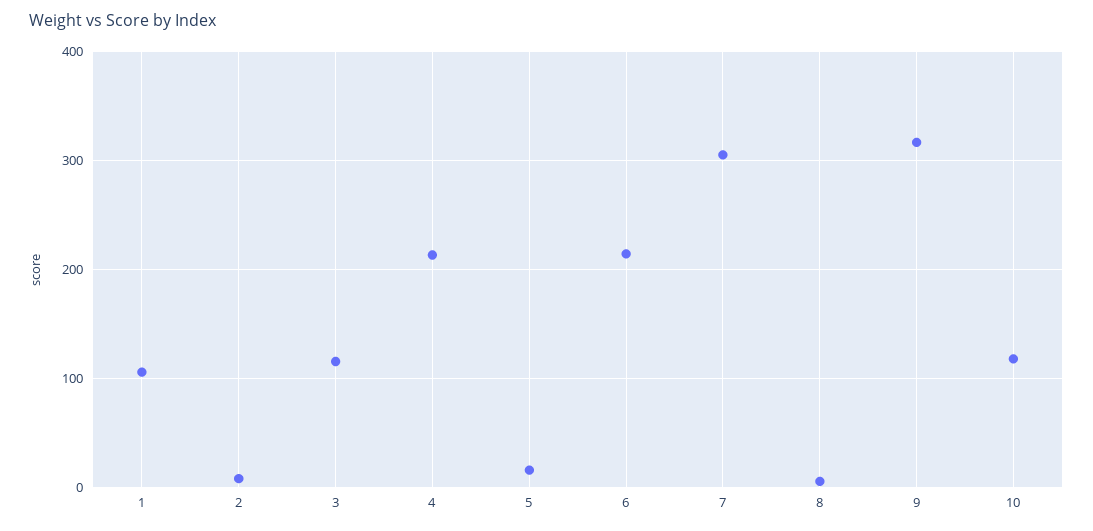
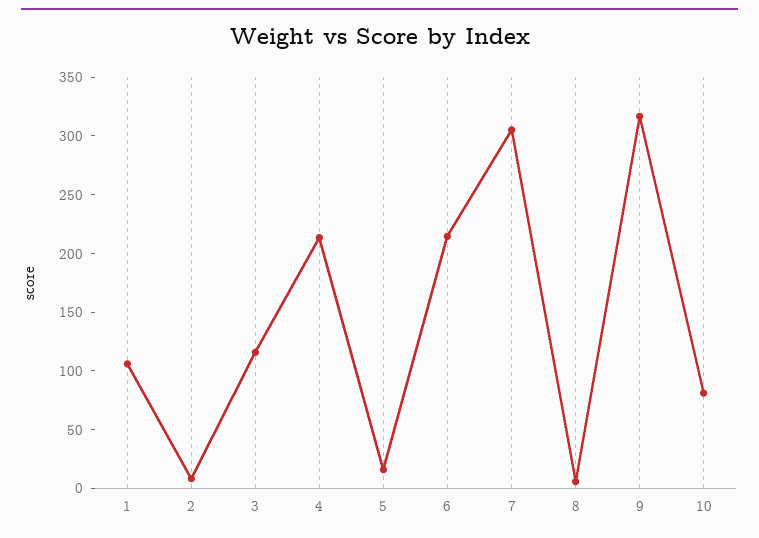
10: 120 -> 80

